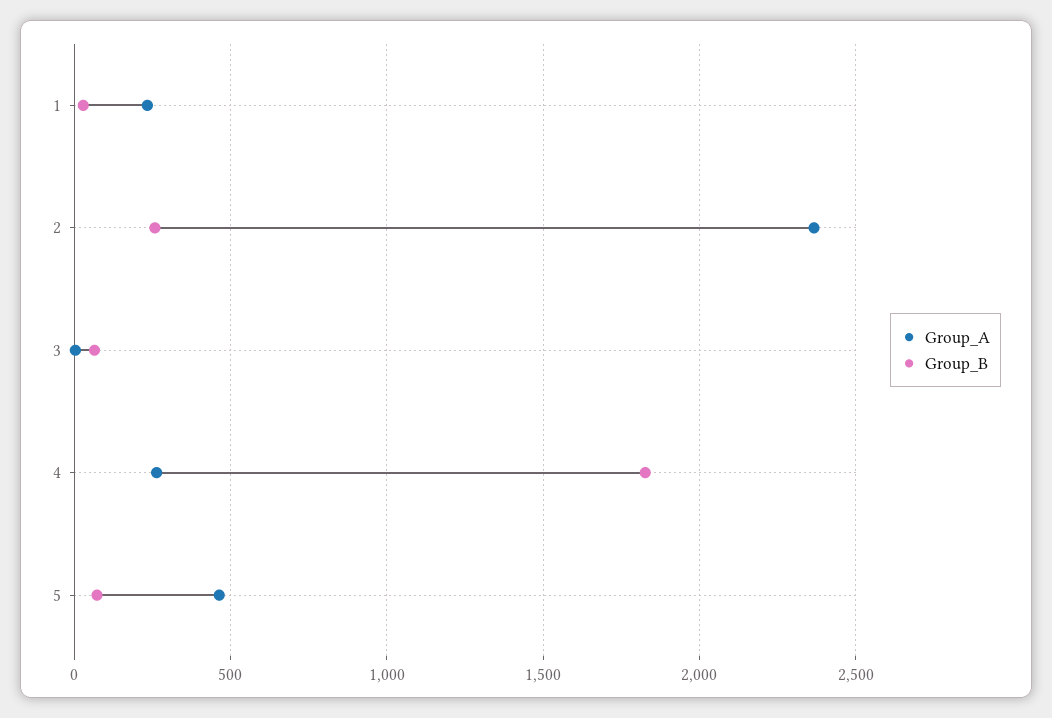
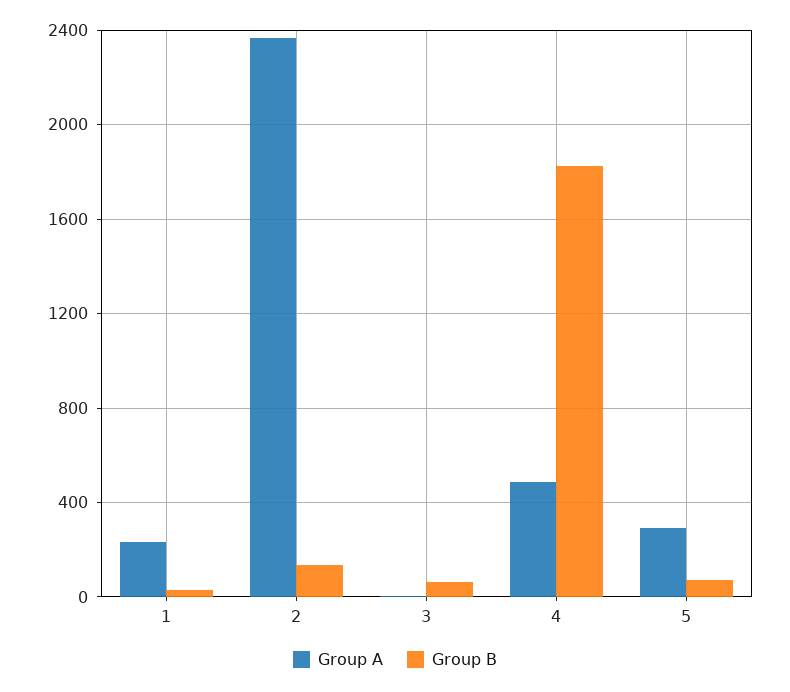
Group_B, 2: 250 -> 150
Group_A, 4: 250 -> 500
Group_A, 5: 450 -> 300

